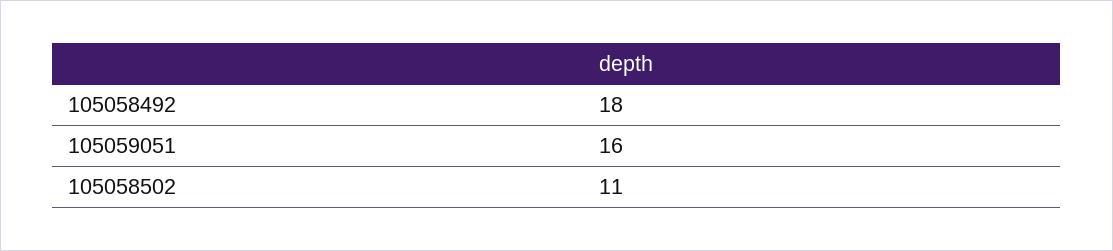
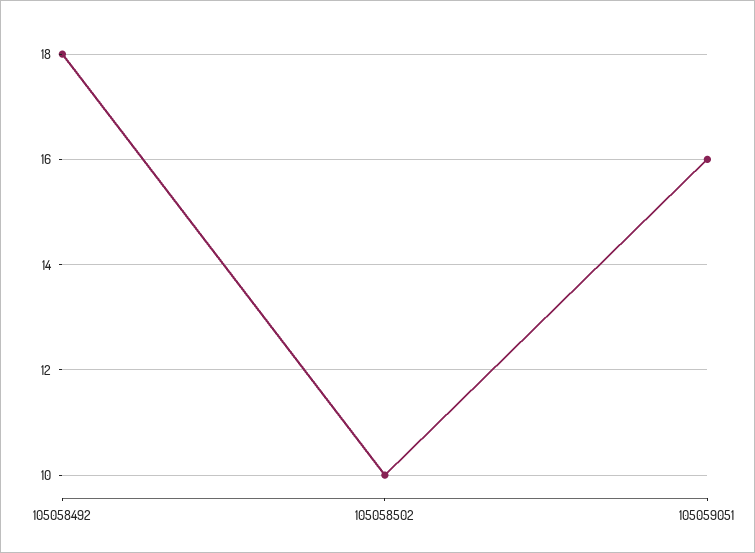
105058502: 11 -> 10

